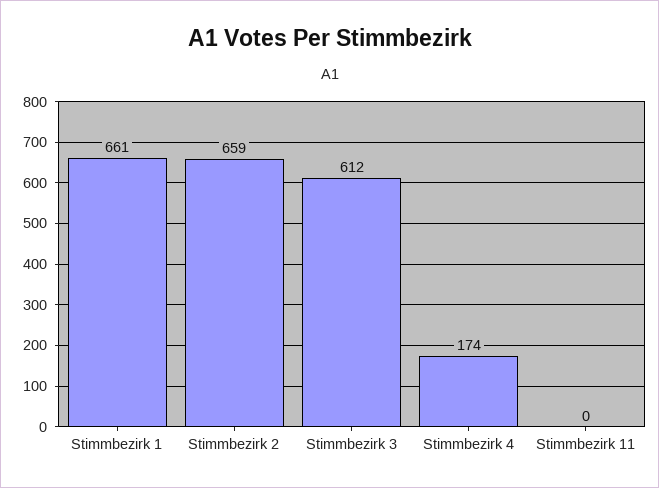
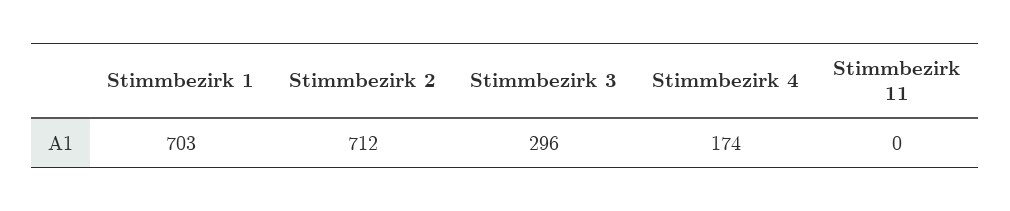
Stimmbezirk 1: 661 -> 703
Stimmbezirk 2: 659 -> 712
Stimmbezirk 3: 612 -> 296

